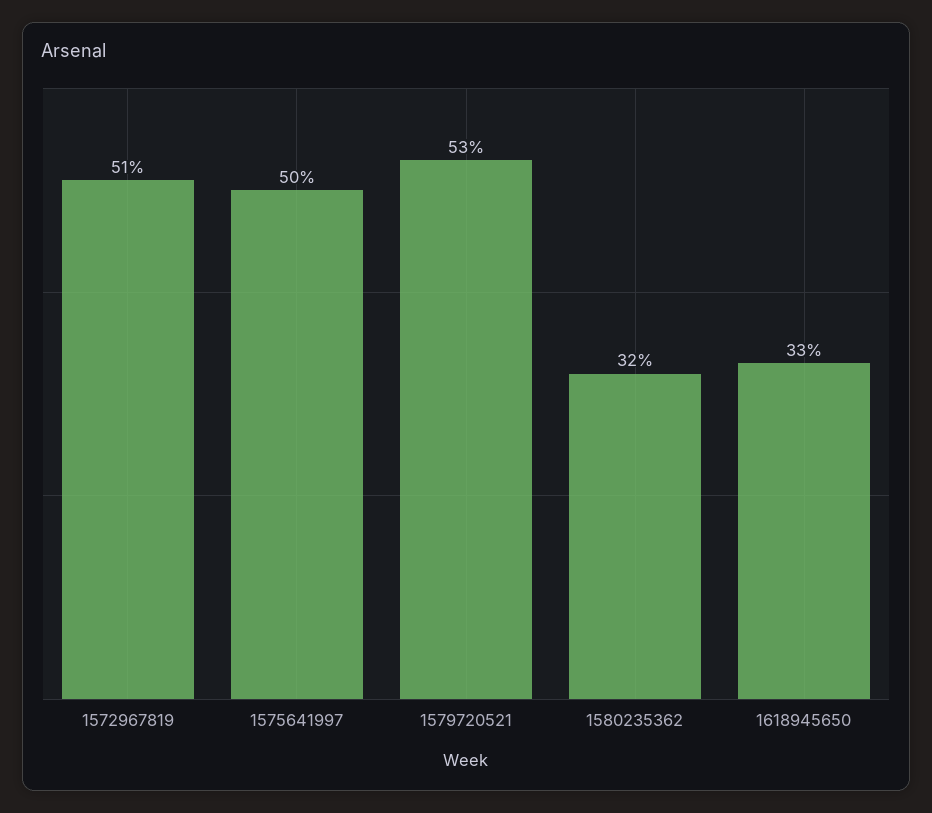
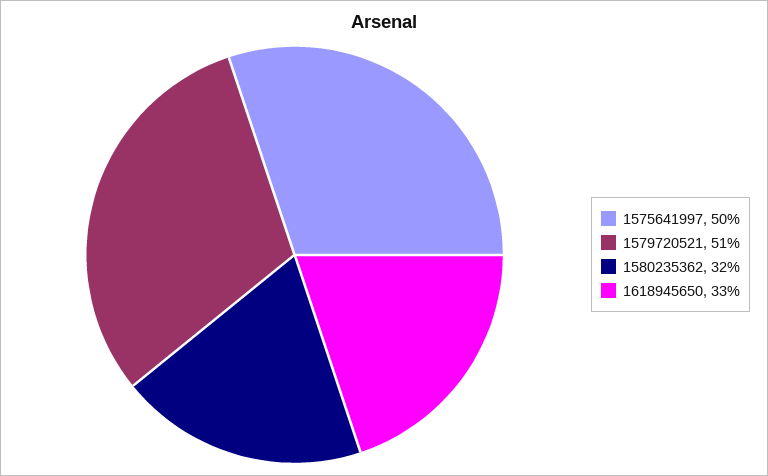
1572967819: 51 -> none
1579720521: 53 -> 51

